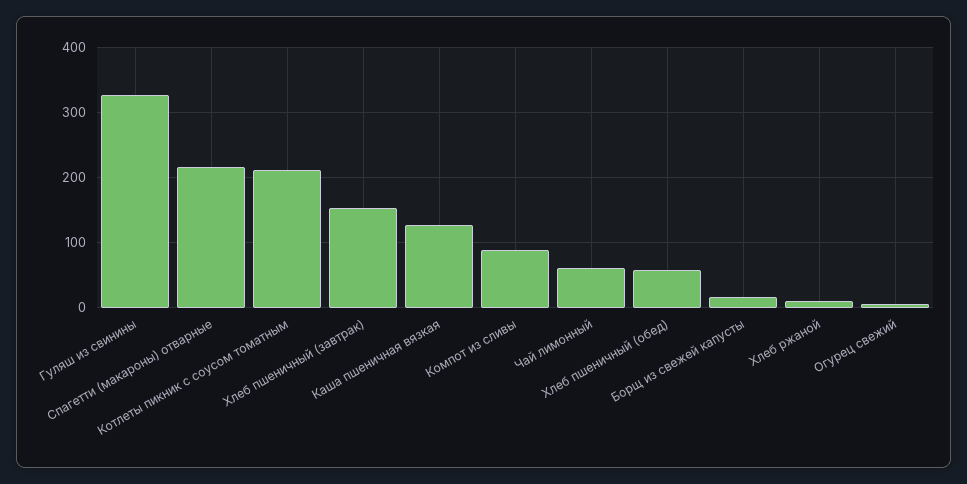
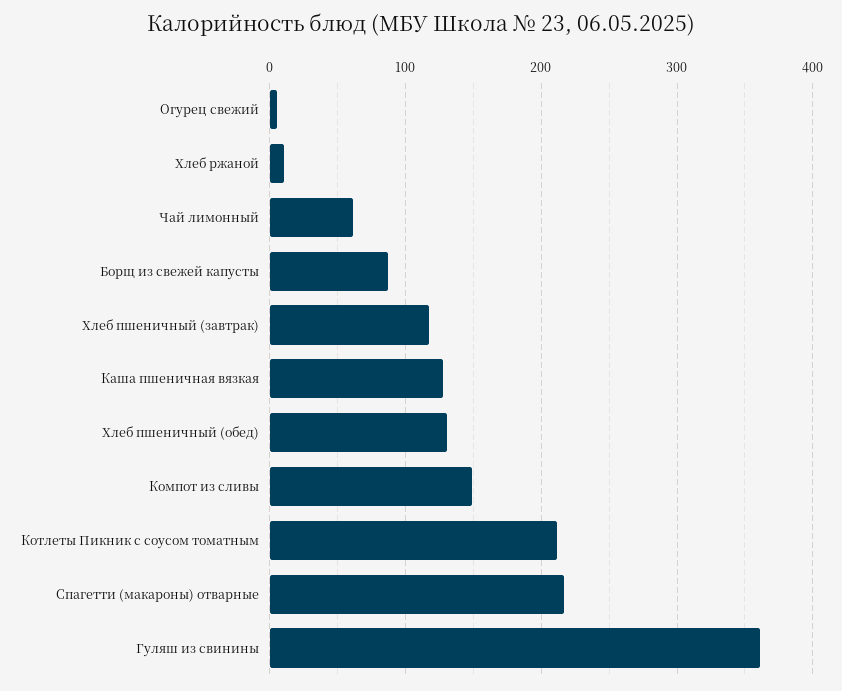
Гуляш из свинины: 330 -> 360
Хлеб пшеничный (завтрак): 150 -> 120
Компот из сливы: 90 -> 150
Хлеб пшеничный (обед): 60 -> 130
Борщ из свежей капусты: 20 -> 90

